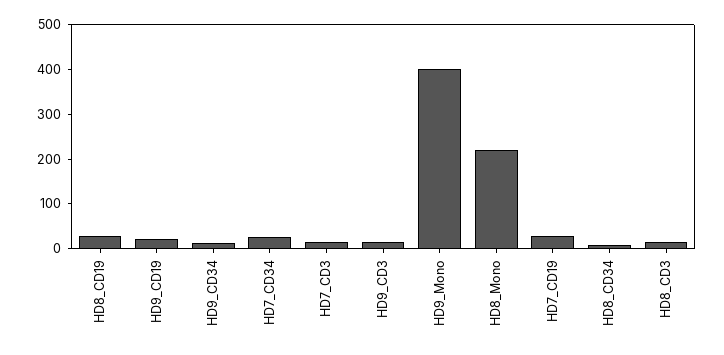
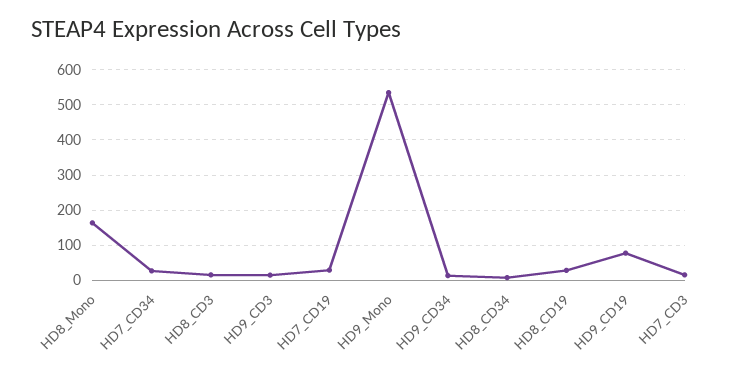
HD9_CD19: 20 -> 80
HD9_Mono: 400 -> 540
HD8_Mono: 220 -> 160

